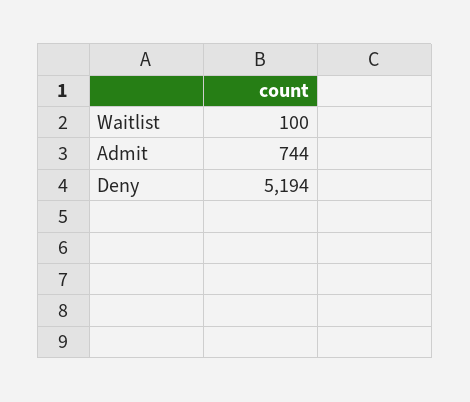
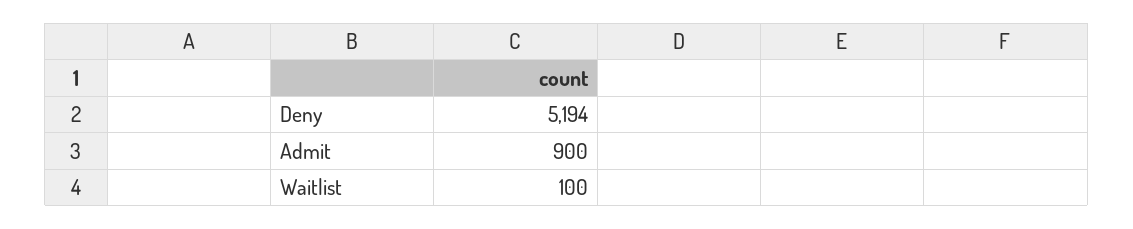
Admit: 744 -> 900

